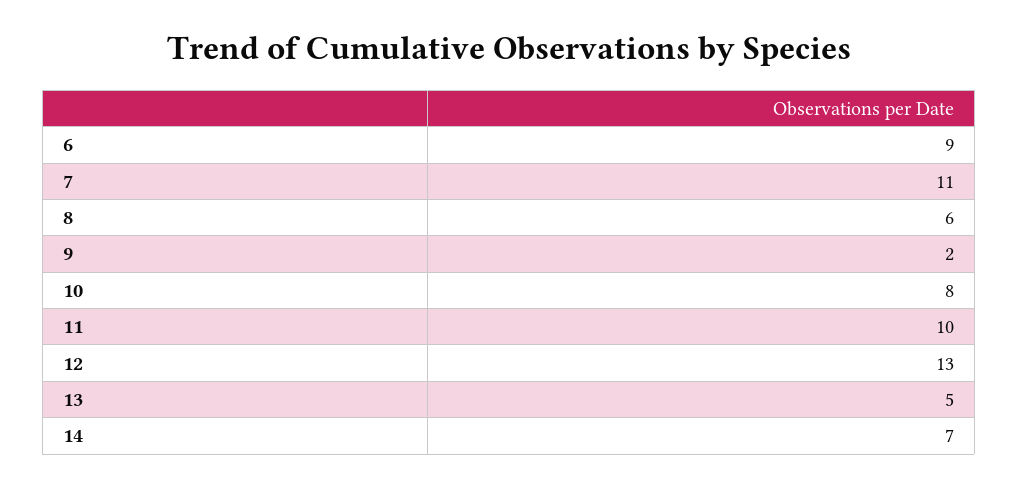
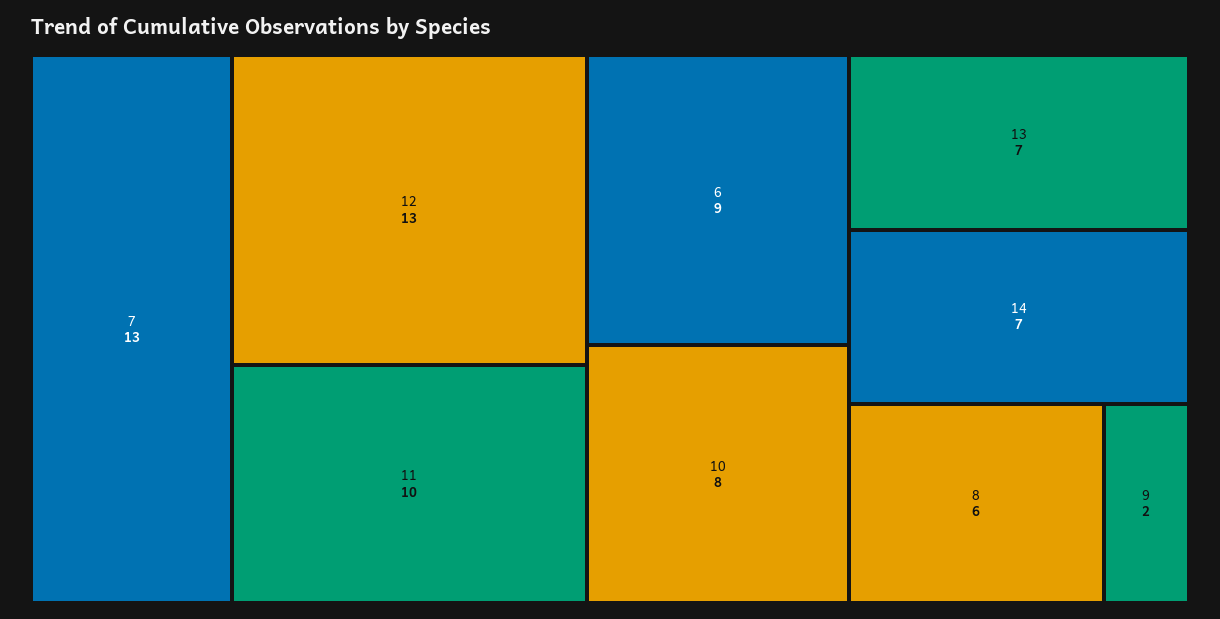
7: 11 -> 13
13: 5 -> 7

